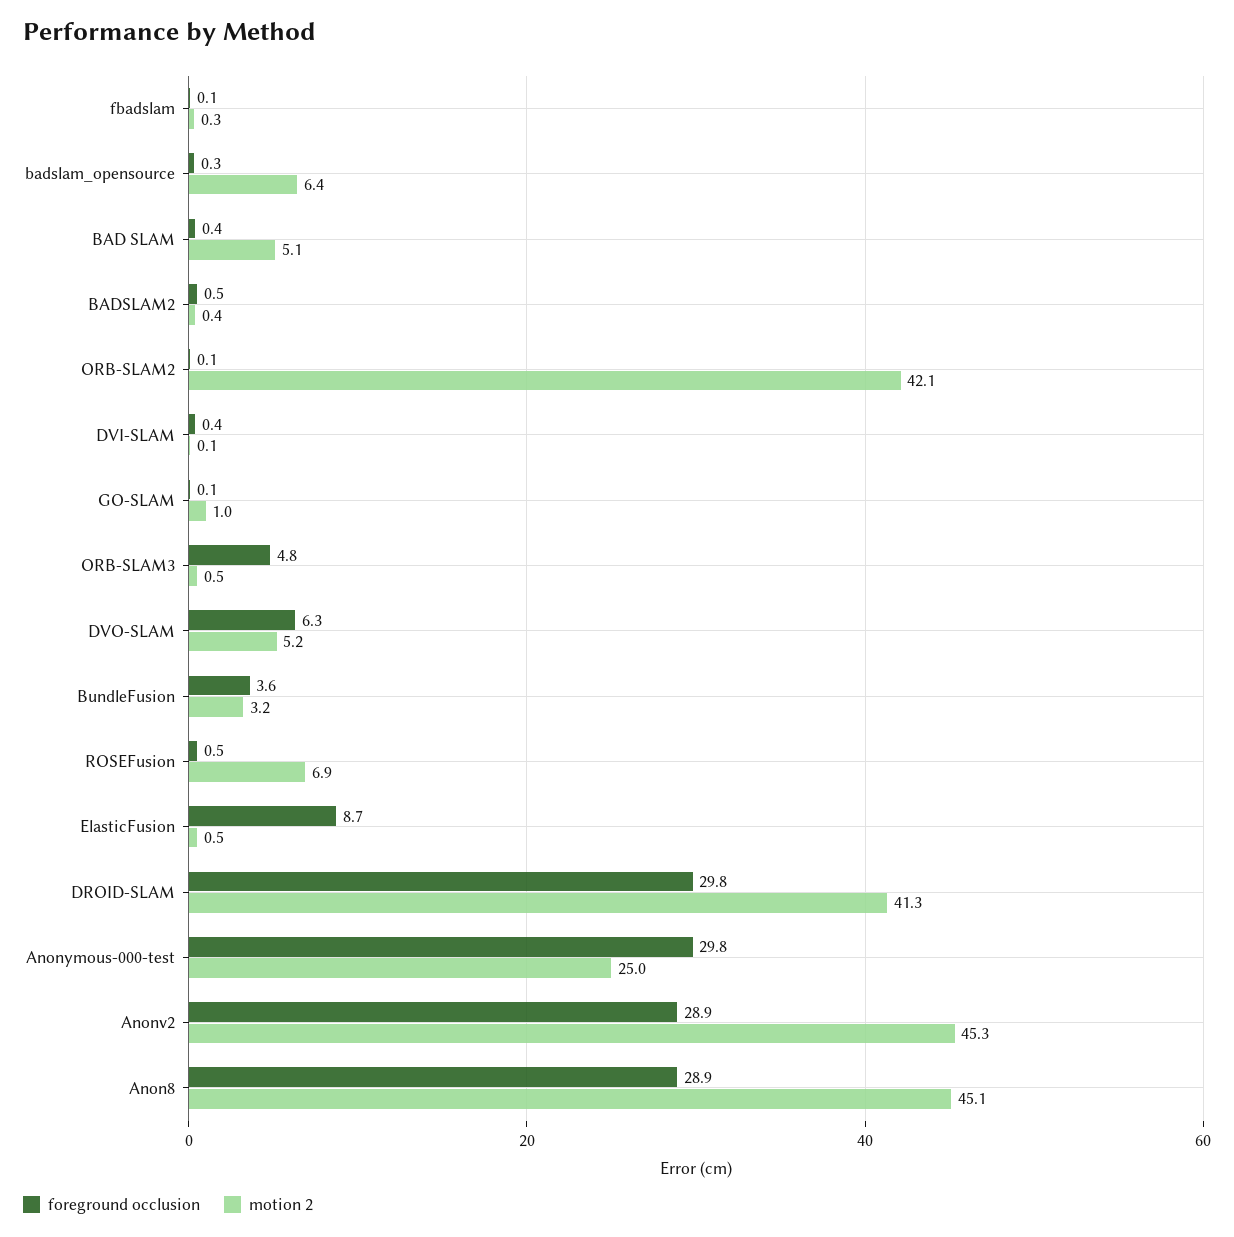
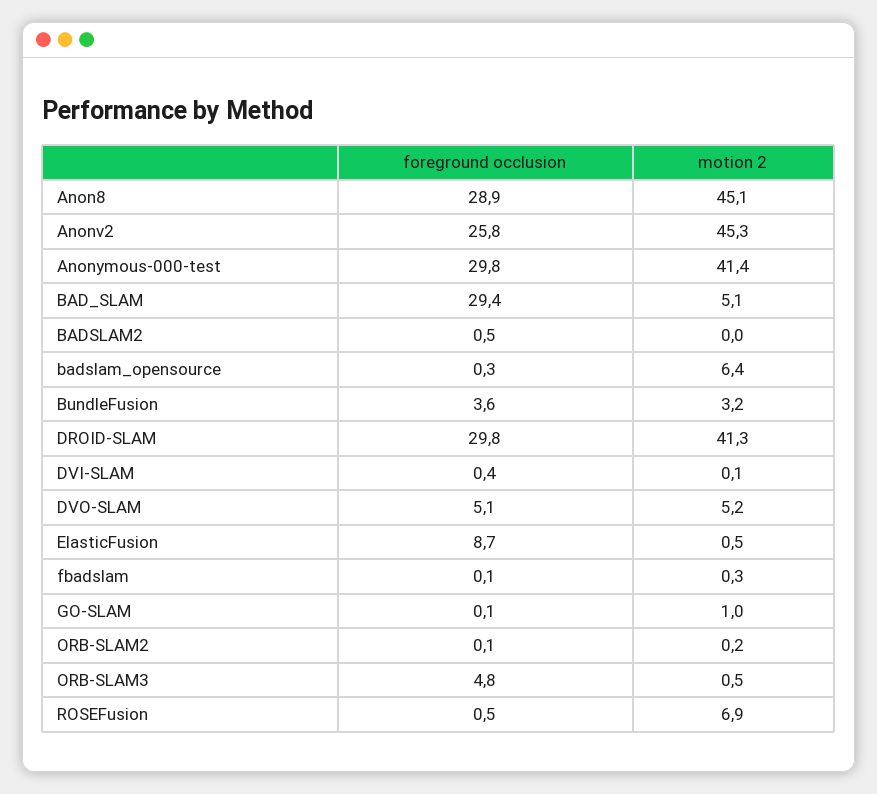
foreground occlusion, BAD SLAM: 0.4 -> 29.4
motion 2, BADSLAM2: 0.4 -> 0
motion 2, ORB-SLAM2: 42.1 -> 0.2
foreground occlusion, DVO-SLAM: 6.3 -> 5.1
motion 2, Anonymous-000-test: 25 -> 41.4
foreground occlusion, Anonv2: 28.9 -> 25.8

